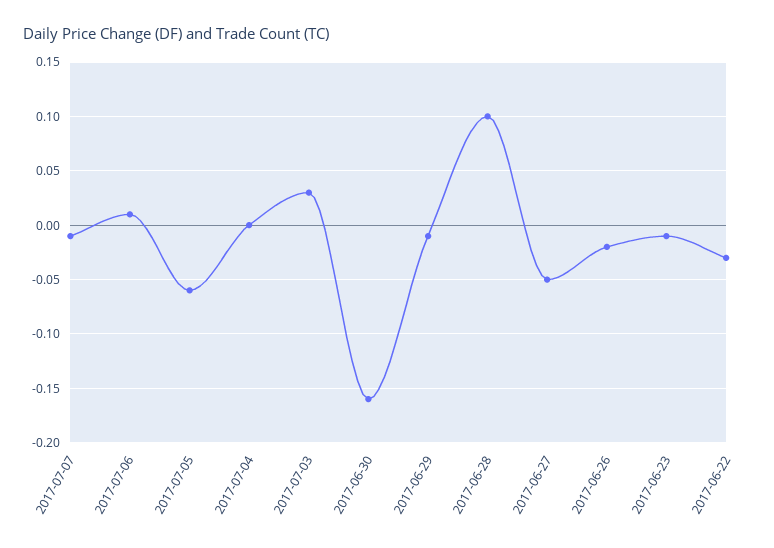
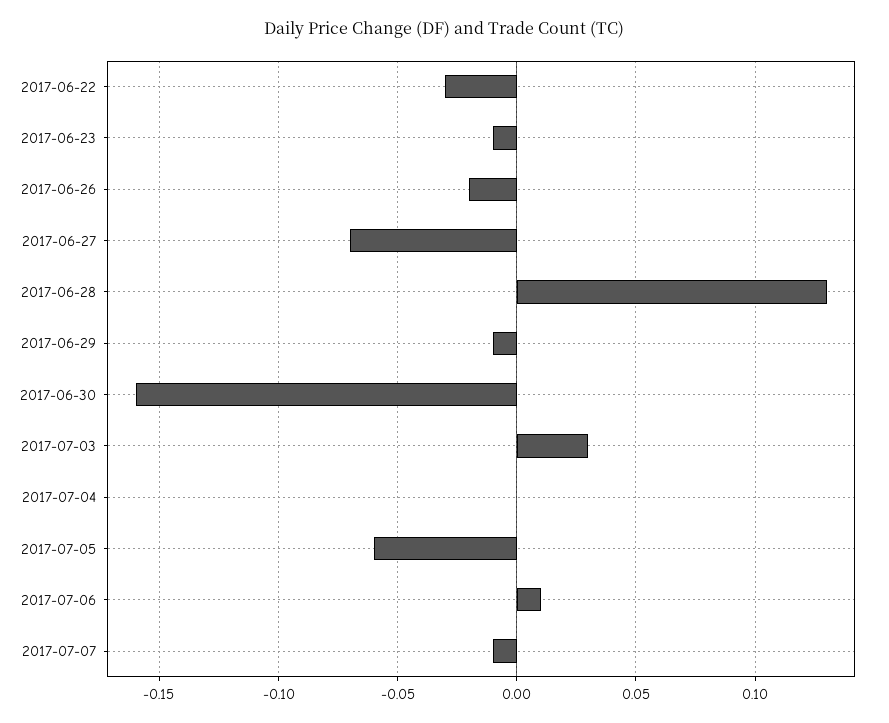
2017-06-28: 0.1 -> 0.13
2017-06-27: -0.05 -> -0.07

